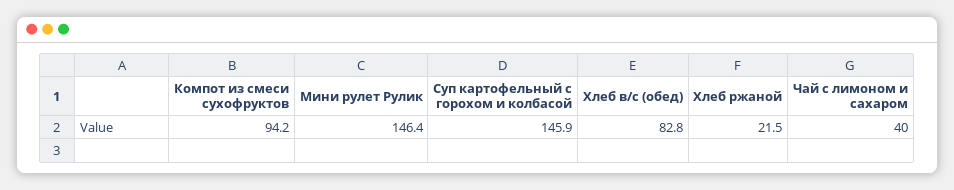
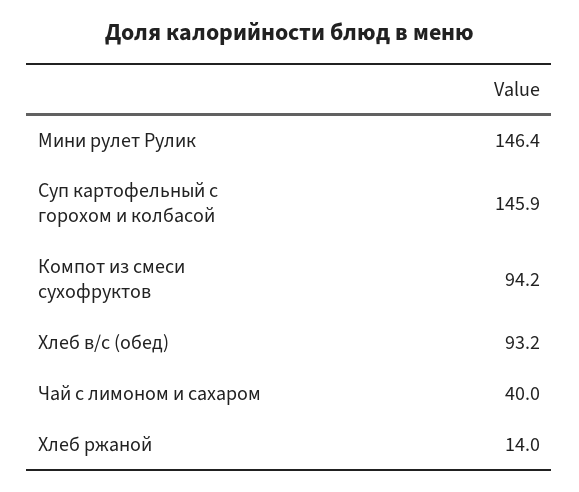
Хлеб в/с (обед): 82.8 -> 93.2
Хлеб ржаной: 21.5 -> 14

